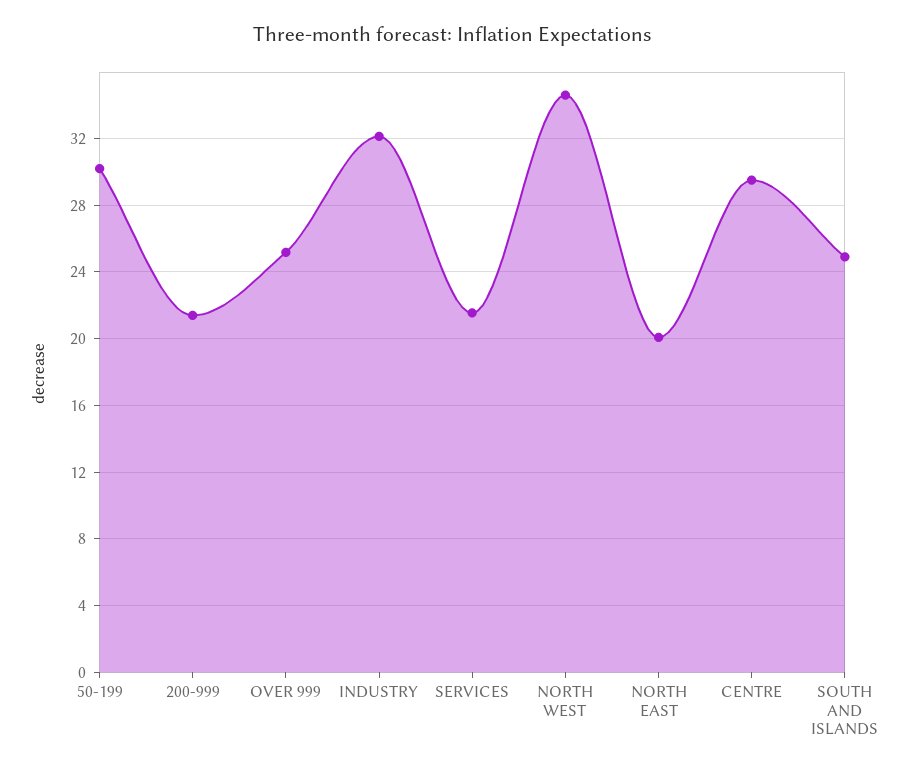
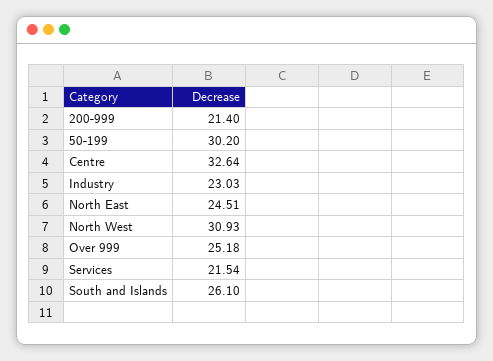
INDUSTRY: 32 -> 23.03
NORTH WEST: 34.5 -> 30.93
NORTH EAST: 20 -> 24.51
CENTRE: 29.5 -> 32.64
SOUTH AND ISLANDS: 25 -> 26.1

